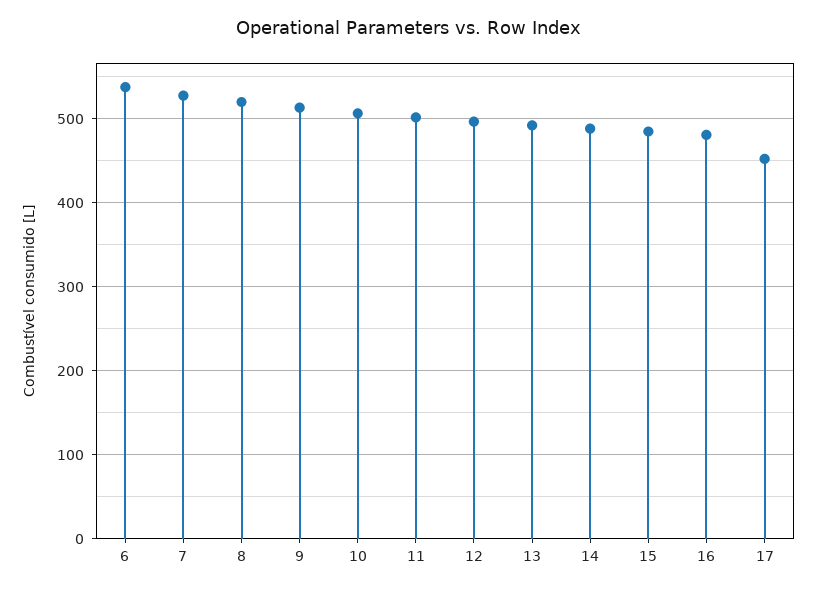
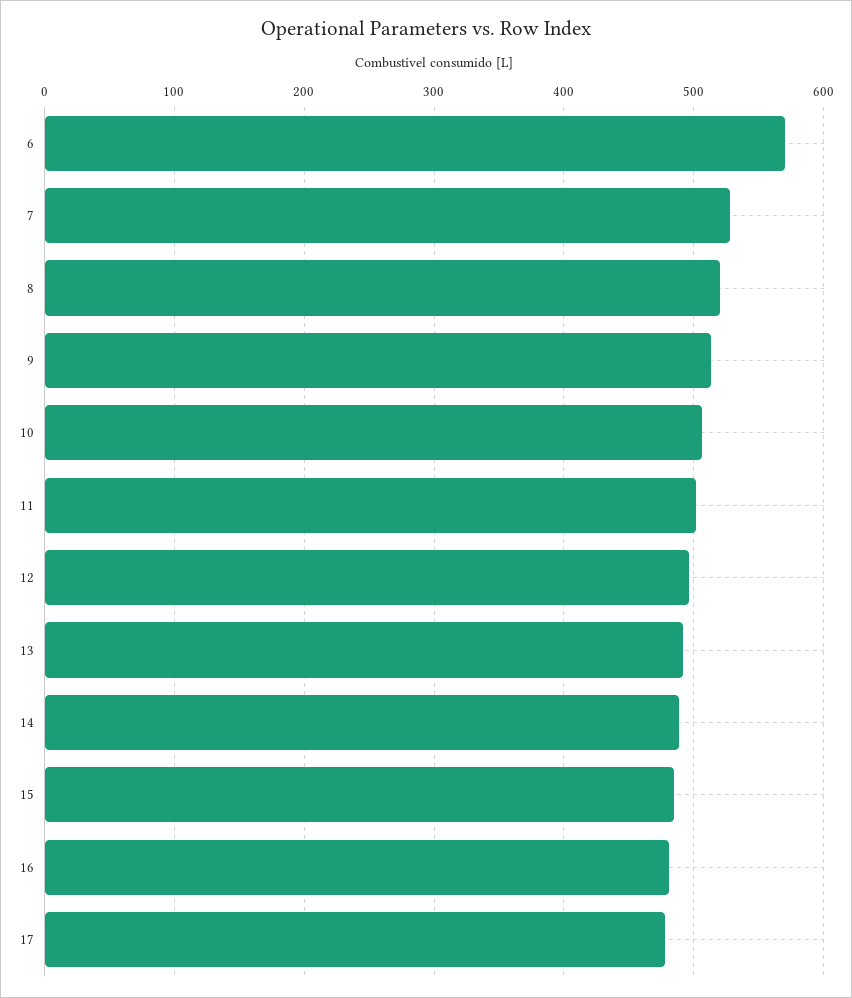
6: 540 -> 570
17: 450 -> 480

